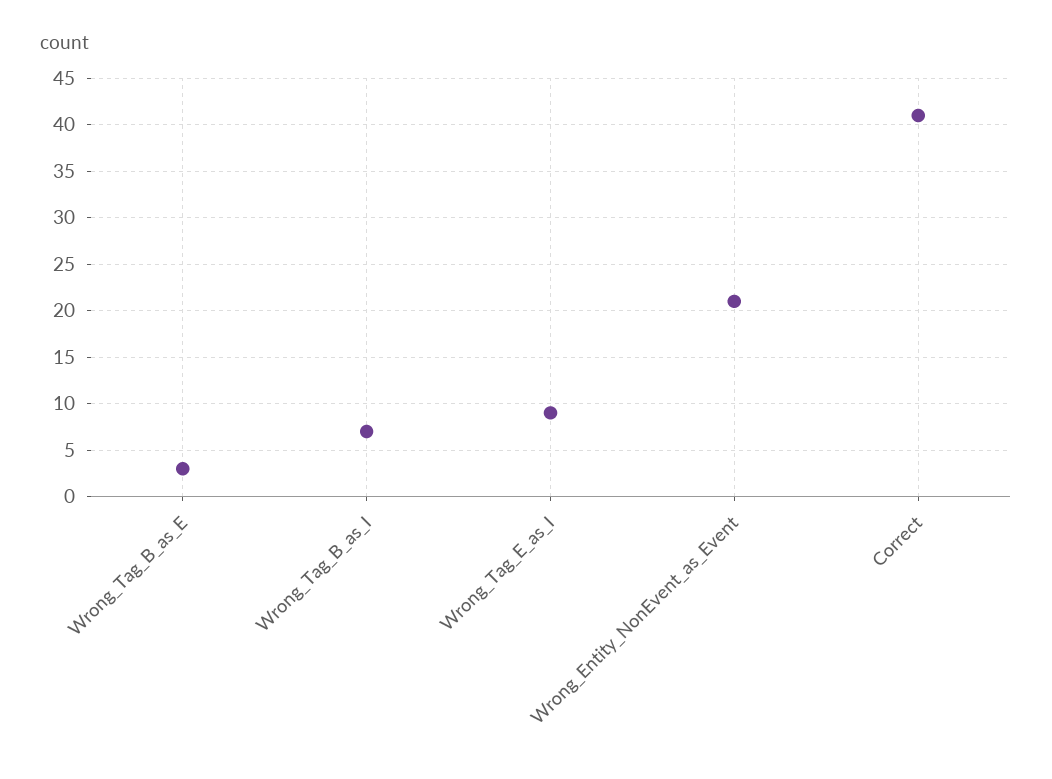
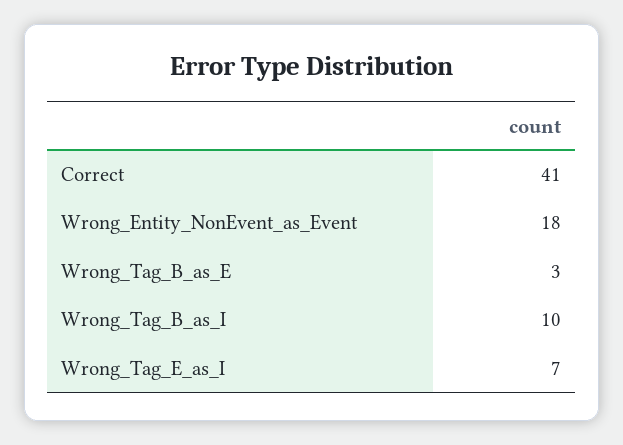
Wrong_Tag_B_as_I: 7 -> 10
Wrong_Tag_E_as_I: 9 -> 7
Wrong_Entity_NonEvent_as_Event: 21 -> 18

